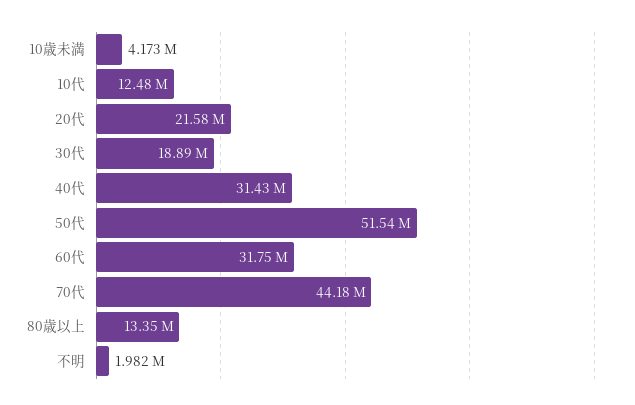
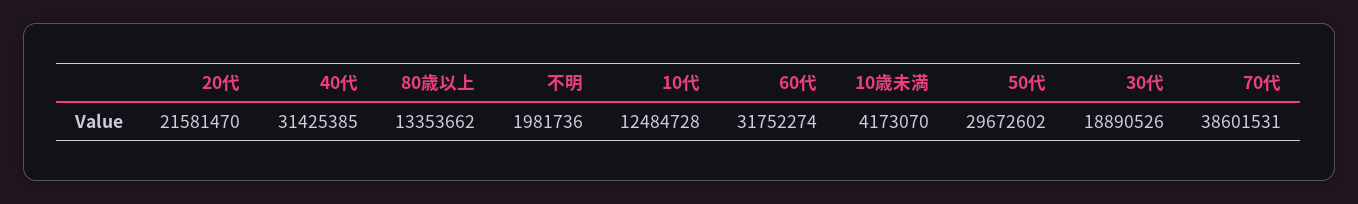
50代: 51540000 -> 29672602
70代: 44180000 -> 38601531

